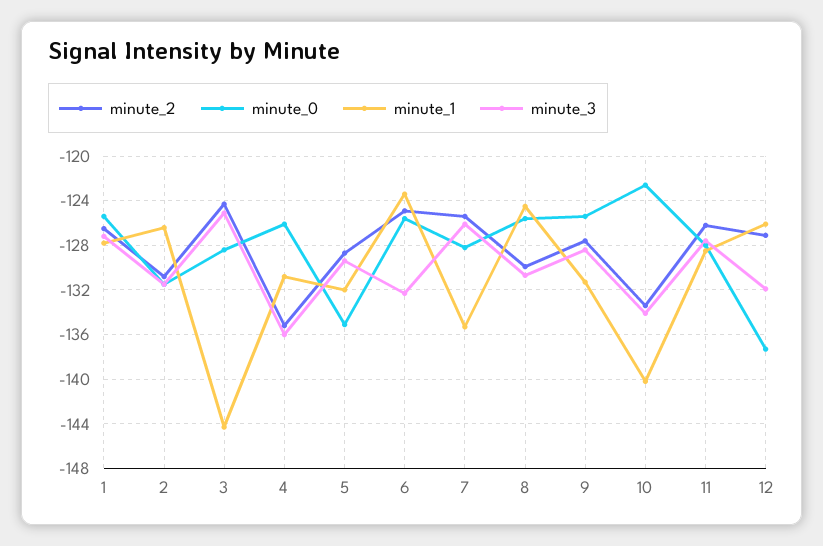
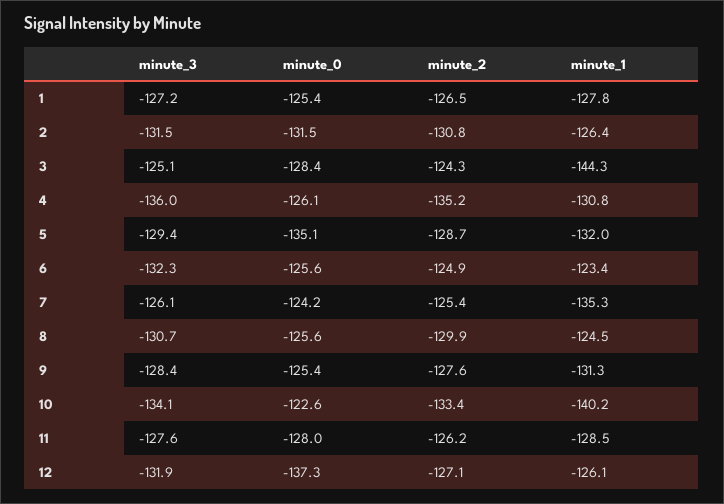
minute_0, 7: -128 -> -124.2

